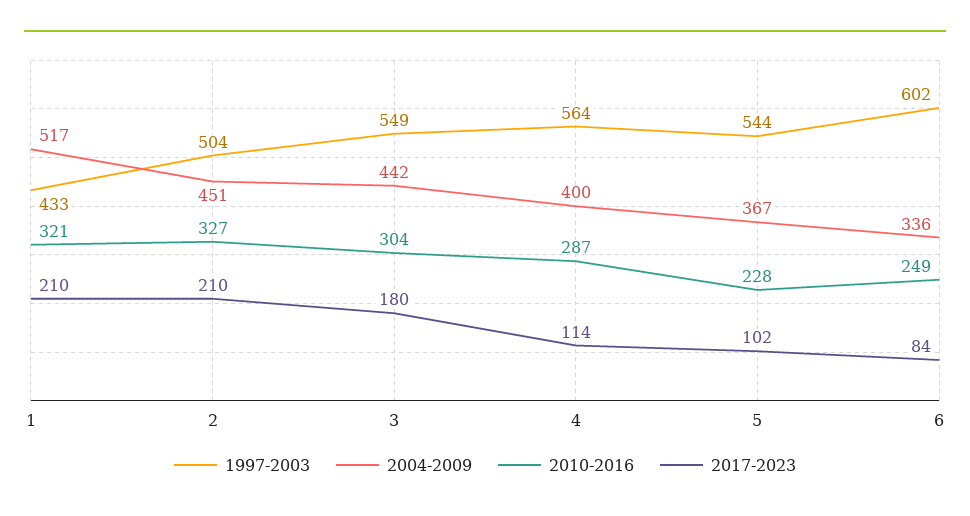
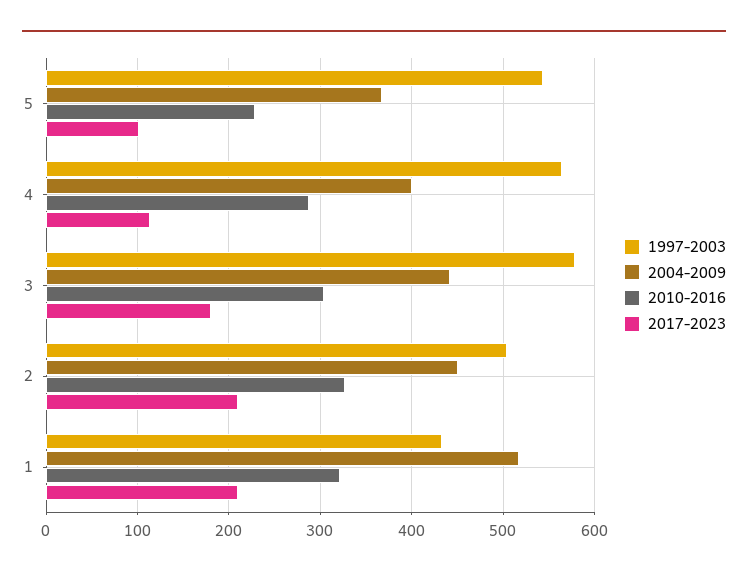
1997-2003, 3: 549 -> 580
1997-2003, 6: 602 -> none
2004-2009, 6: 336 -> none
2010-2016, 6: 249 -> none
2017-2023, 6: 84 -> none

